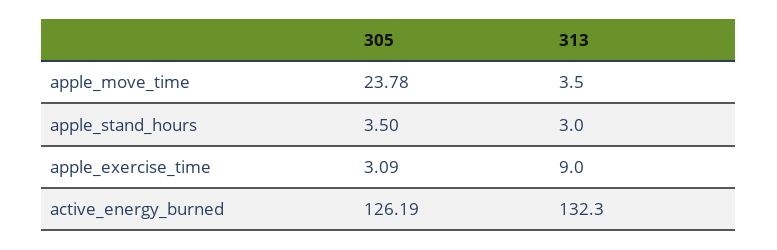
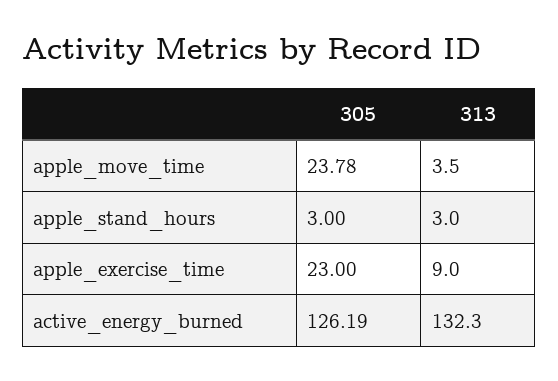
305, apple_stand_hours: 3.5 -> 3
305, apple_exercise_time: 3.09 -> 23

